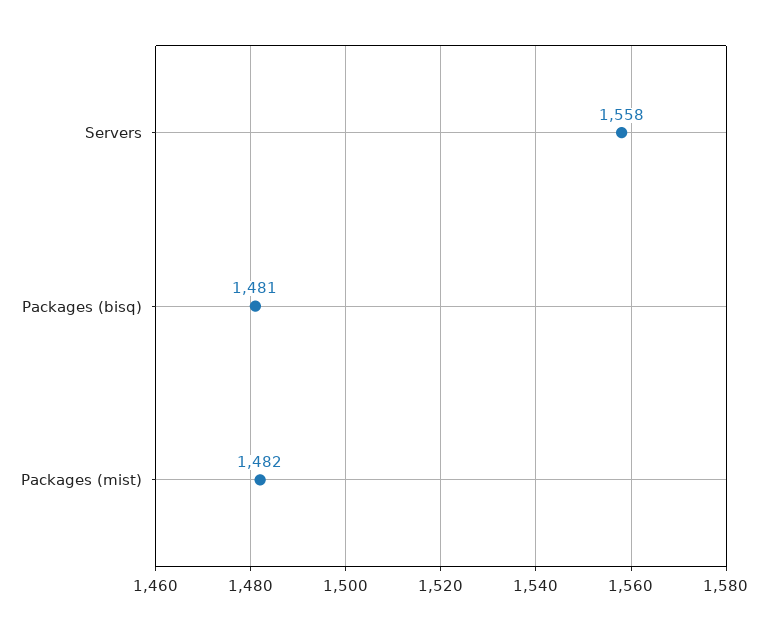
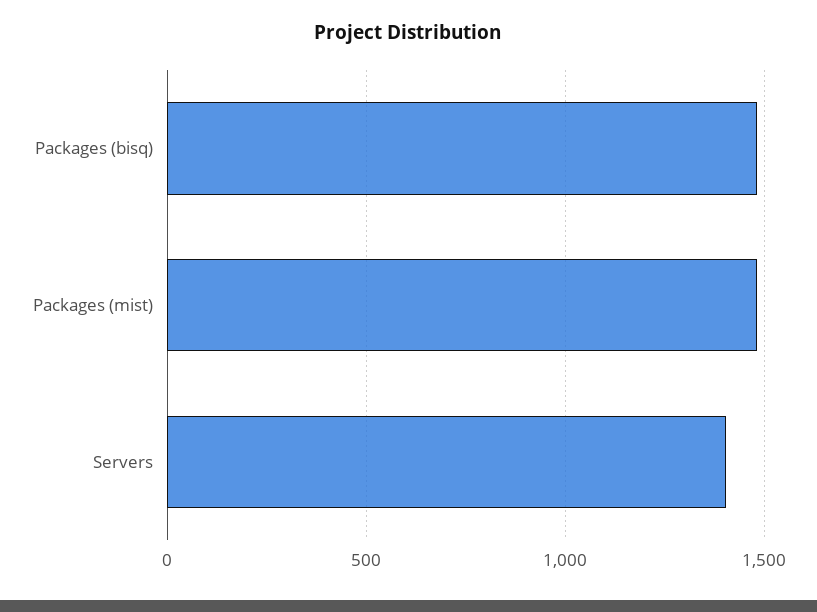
Servers: 1558 -> 1400

